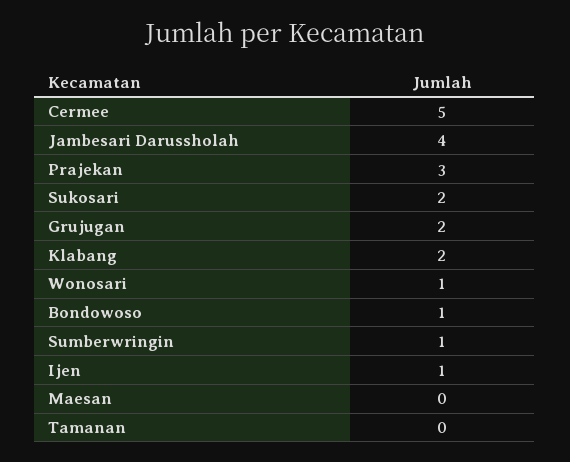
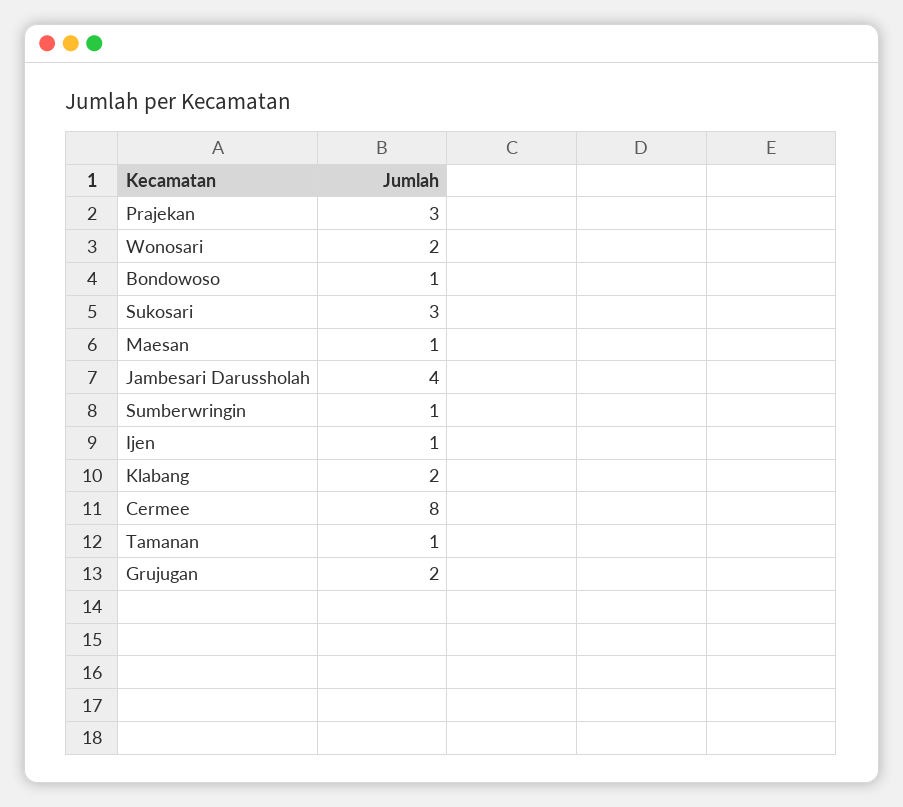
Cermee: 5 -> 8
Sukosari: 2 -> 3
Wonosari: 1 -> 2
Maesan: 0 -> 1
Tamanan: 0 -> 1

